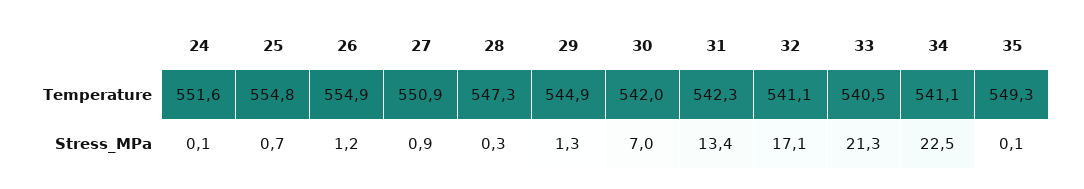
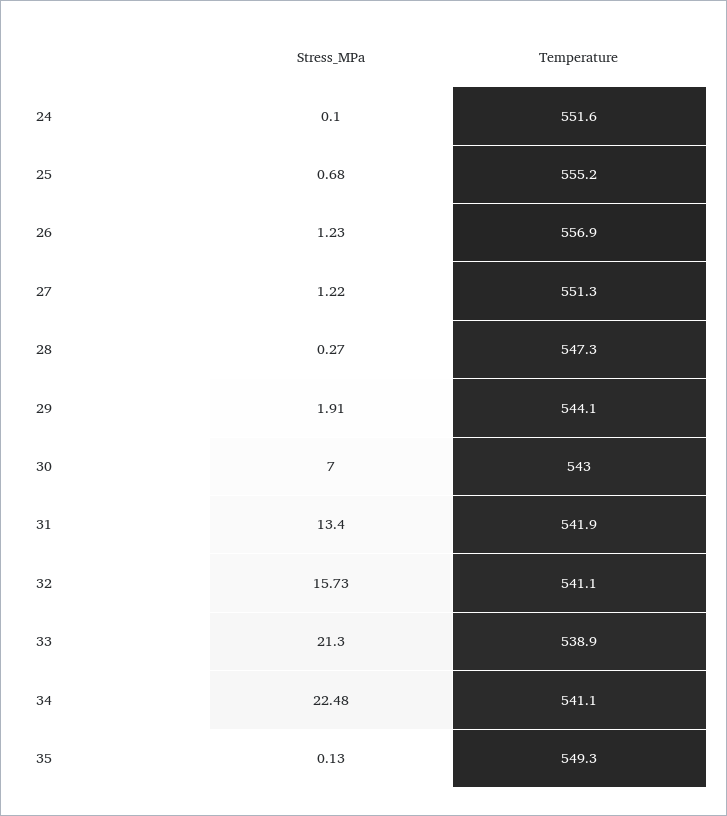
25, Temperature: 554.8 -> 555.2
26, Temperature: 554.9 -> 556.9
27, Temperature: 550.9 -> 551.3
29, Temperature: 544.9 -> 544.1
30, Temperature: 542 -> 543
31, Temperature: 542.3 -> 541.9
33, Temperature: 540.5 -> 538.9
27, Stress_MPa: 0.9 -> 1.22
29, Stress_MPa: 1.3 -> 1.91
32, Stress_MPa: 17.1 -> 15.73

